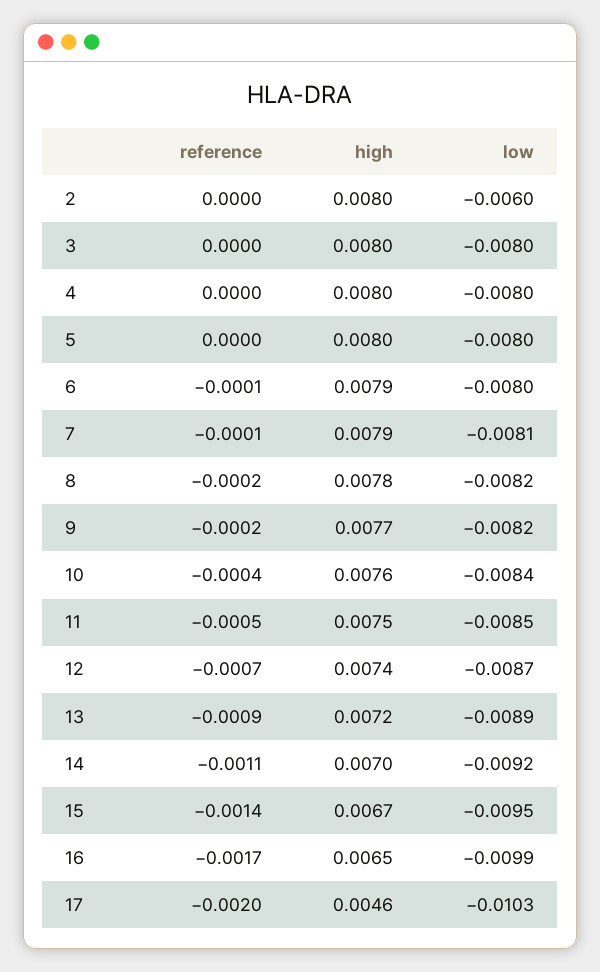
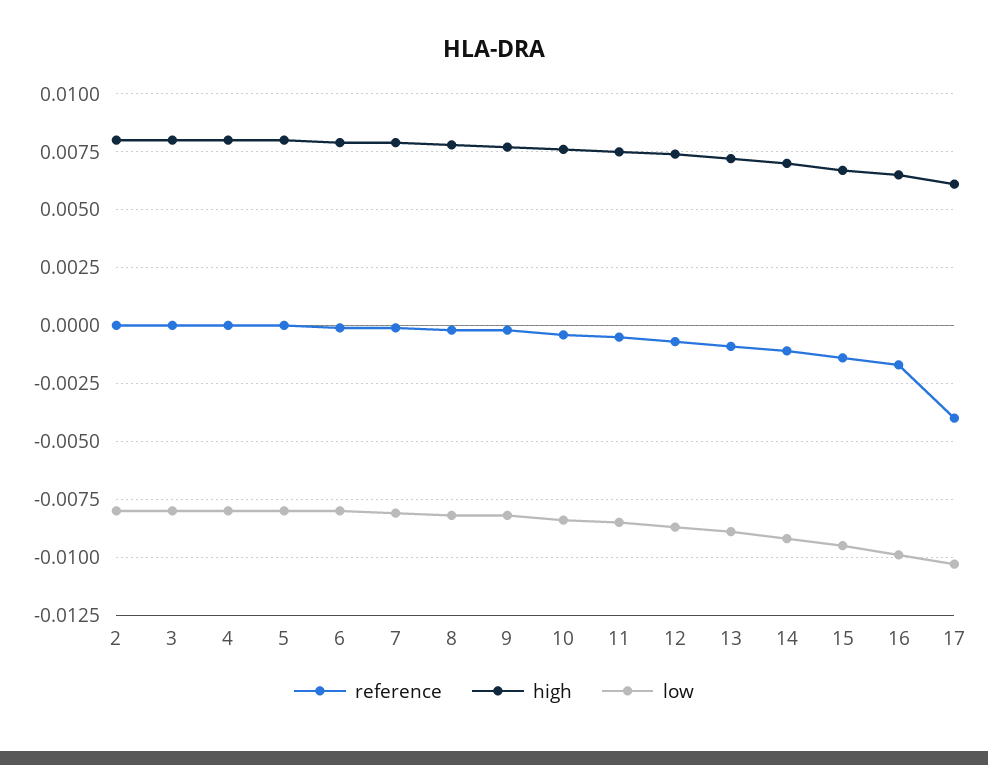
low, 2: -0.006 -> -0.008
reference, 17: -0.002 -> -0.004
high, 17: 0.0046 -> 0.006

